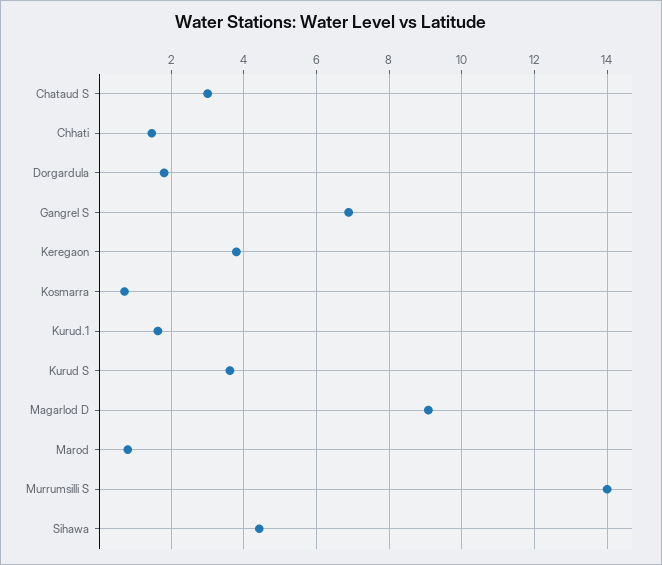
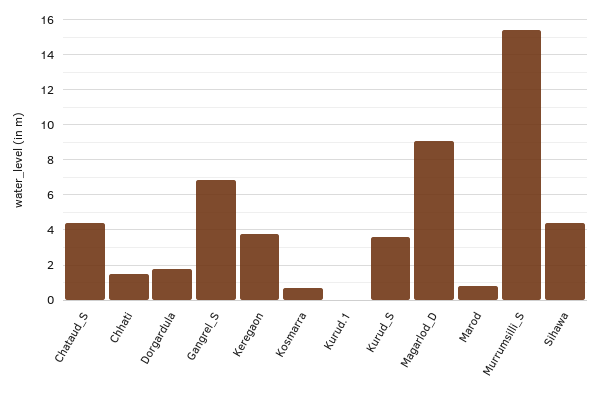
Chataud S: 3 -> 4.5
Kurud.1: 1.6 -> 0
Murrumsilli S: 14 -> 15.5

